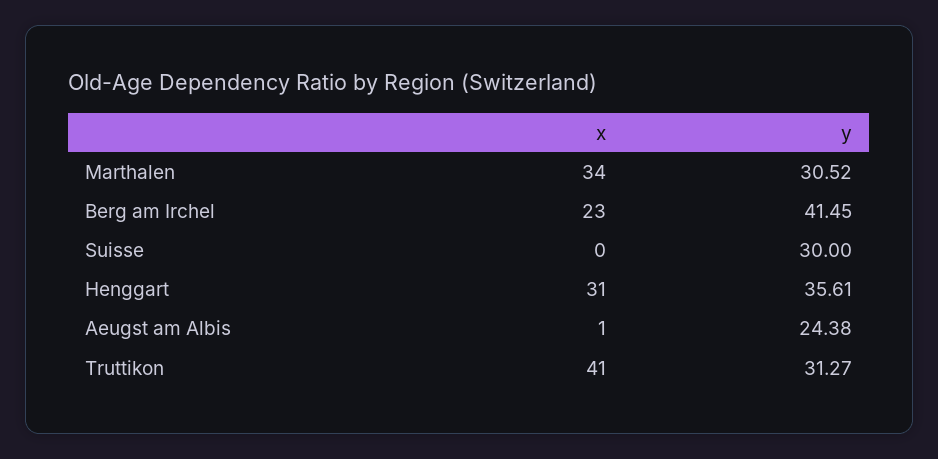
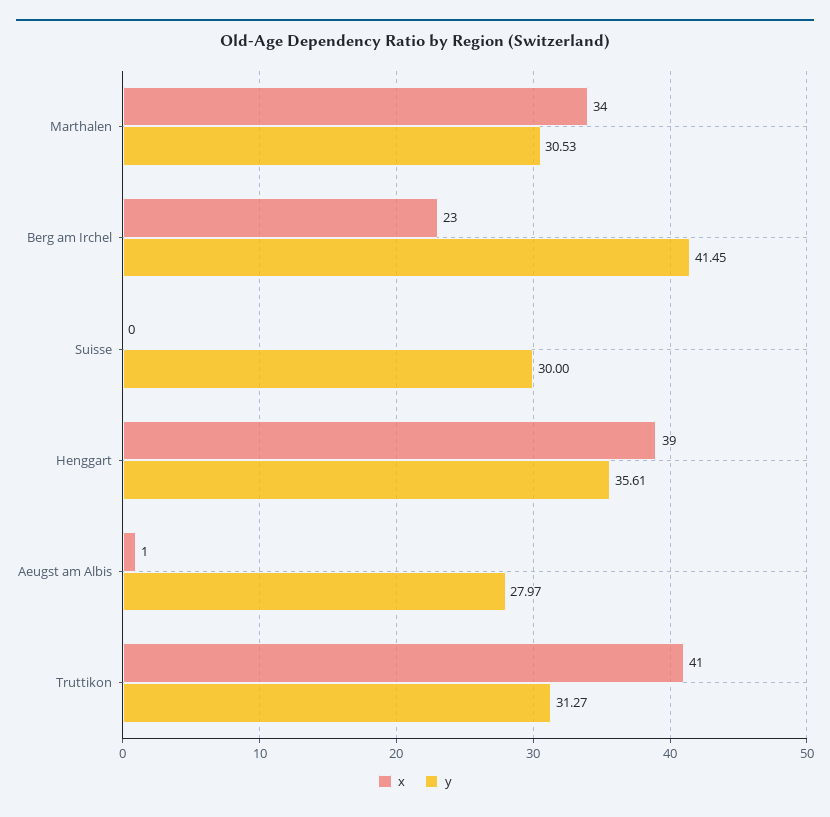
y, Marthalen: 30.52 -> 30.53
x, Henggart: 31 -> 39
y, Aeugst am Albis: 24.38 -> 27.97

